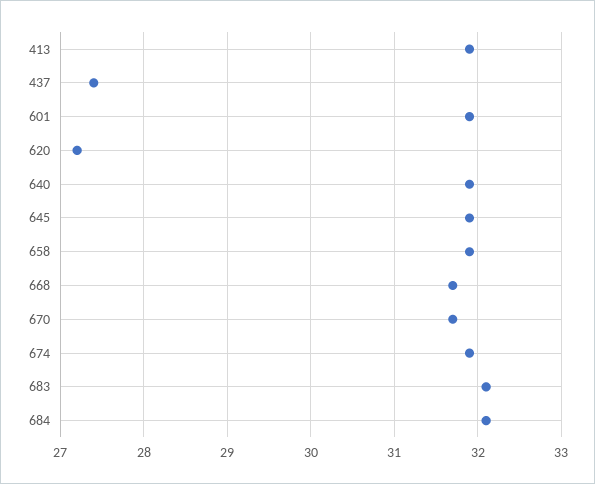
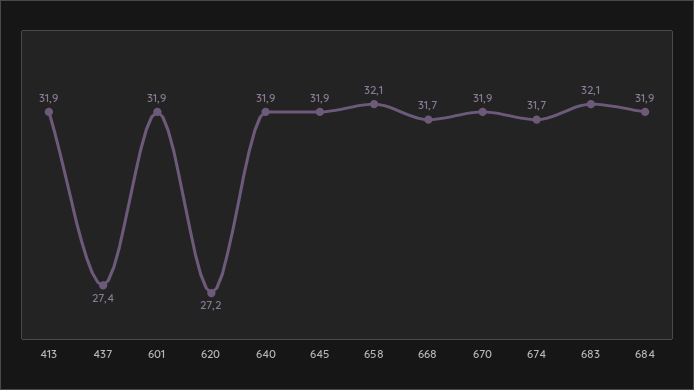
658: 31.9 -> 32.1
670: 31.7 -> 31.9
674: 31.9 -> 31.7
684: 32.1 -> 31.9

